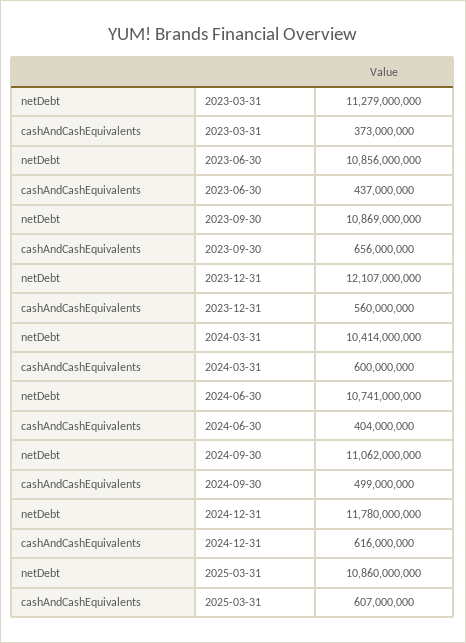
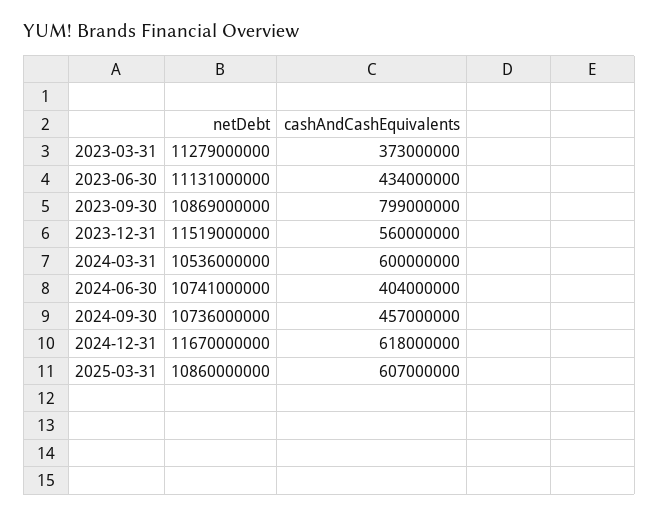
netDebt, 2023-06-30: 10856000000 -> 11131000000
cashAndCashEquivalents, 2023-06-30: 437000000 -> 434000000
cashAndCashEquivalents, 2023-09-30: 656000000 -> 799000000
netDebt, 2023-12-31: 12107000000 -> 11519000000
netDebt, 2024-03-31: 10414000000 -> 10536000000
netDebt, 2024-09-30: 11062000000 -> 10736000000
cashAndCashEquivalents, 2024-09-30: 499000000 -> 457000000
netDebt, 2024-12-31: 11780000000 -> 11670000000
cashAndCashEquivalents, 2024-12-31: 616000000 -> 618000000

